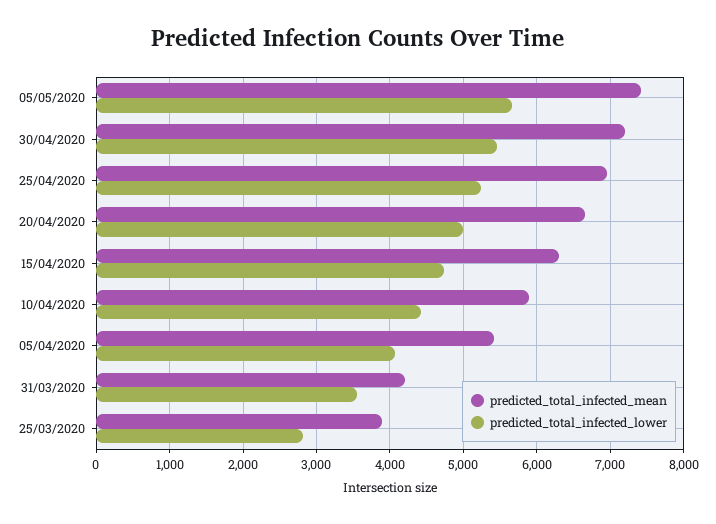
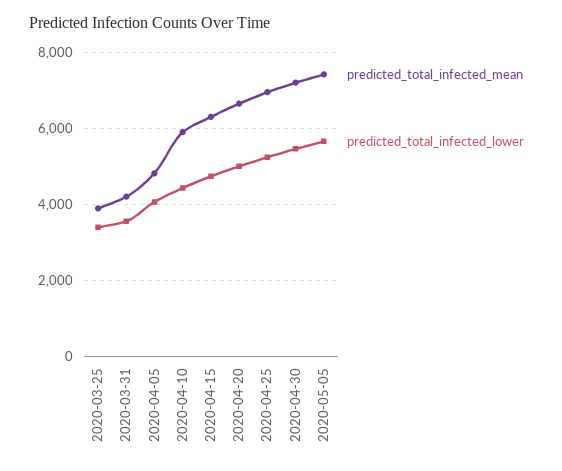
predicted_total_infected_mean, 05/04/2020: 5400 -> 4800
predicted_total_infected_lower, 25/03/2020: 2800 -> 3400

